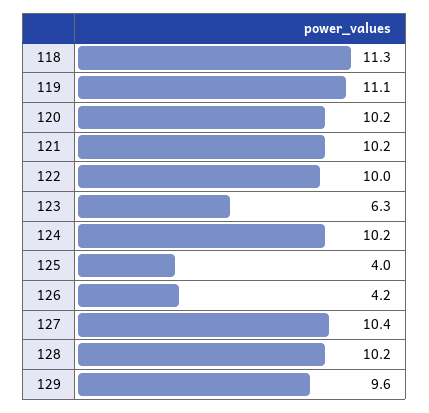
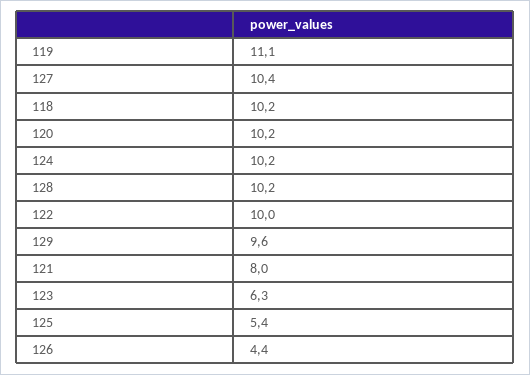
118: 11.3 -> 10.2
121: 10.2 -> 8
125: 4 -> 5.4
126: 4.2 -> 4.4

